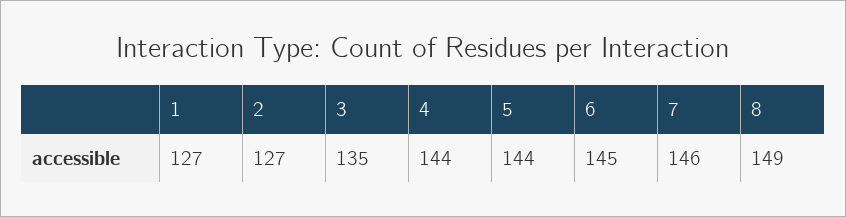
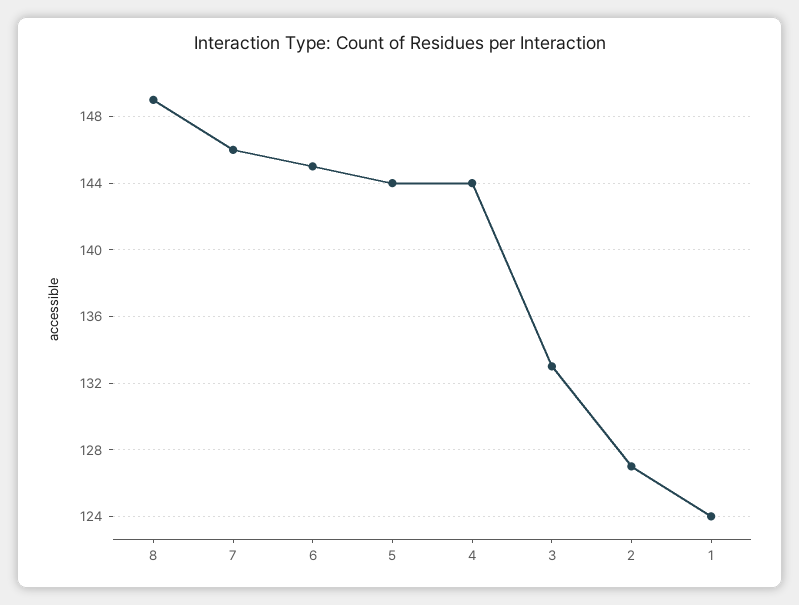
1: 127 -> 124
3: 135 -> 133

